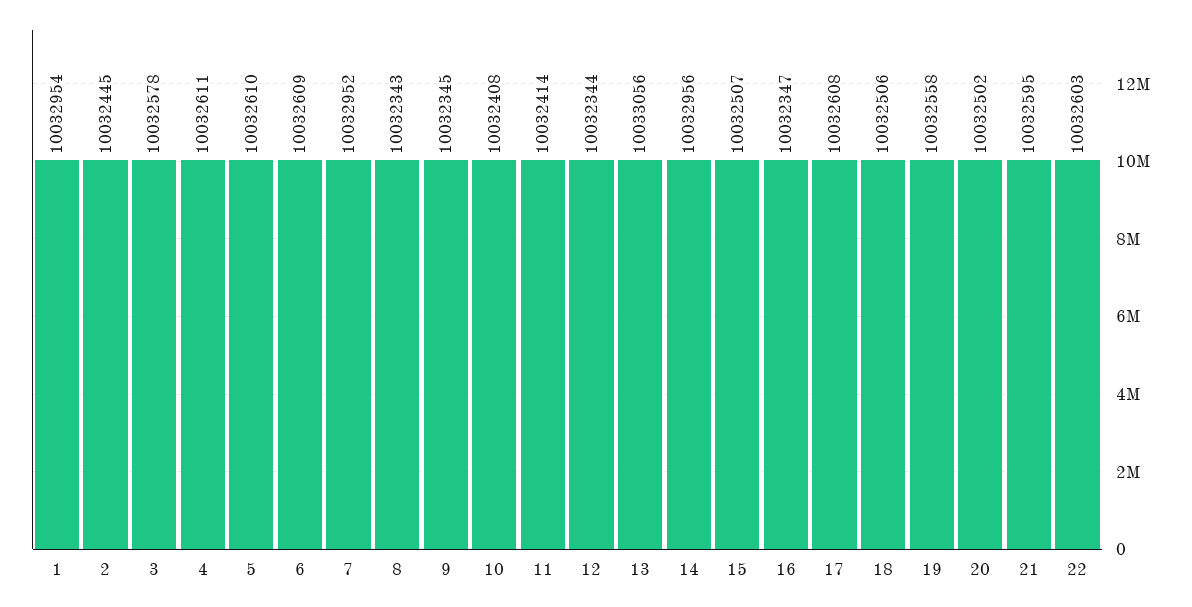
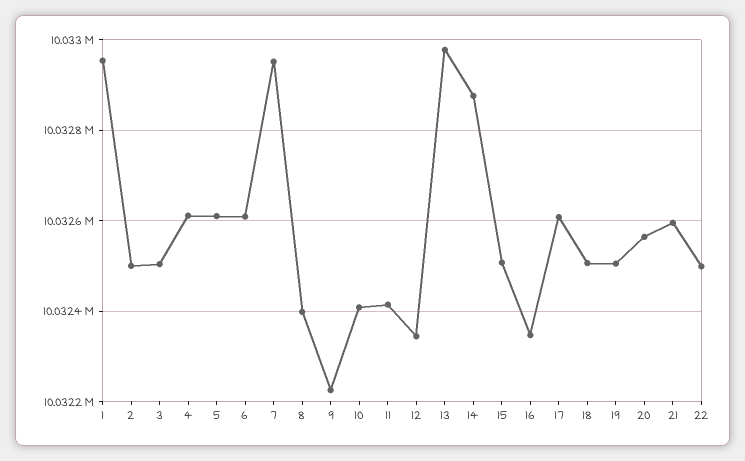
2: 10032445 -> 10032500
3: 10032578 -> 10032500
8: 10032343 -> 10032400
9: 10032345 -> 10032220
13: 10033056 -> 10032980
14: 10032956 -> 10032880
19: 10032558 -> 10032500
20: 10032502 -> 10032560
22: 10032603 -> 10032500

